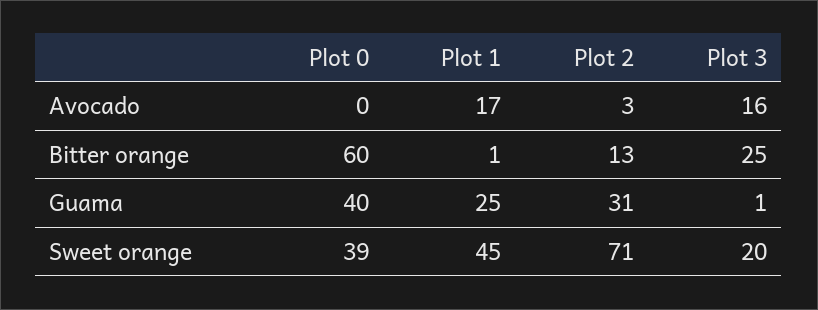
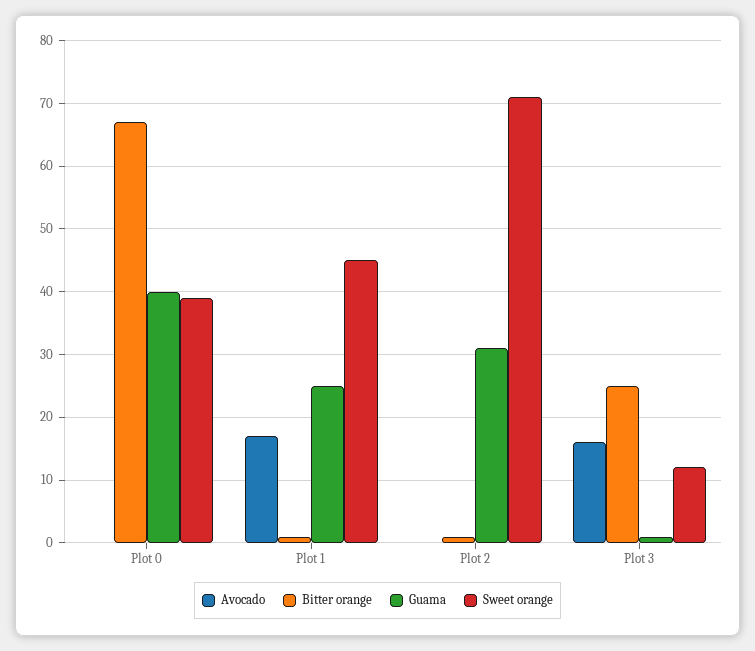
Avocado, Plot 2: 3 -> 0
Bitter orange, Plot 0: 60 -> 67
Bitter orange, Plot 2: 13 -> 1
Sweet orange, Plot 3: 20 -> 12

